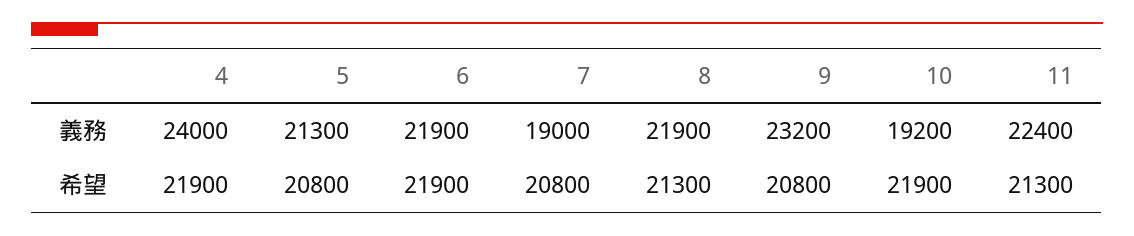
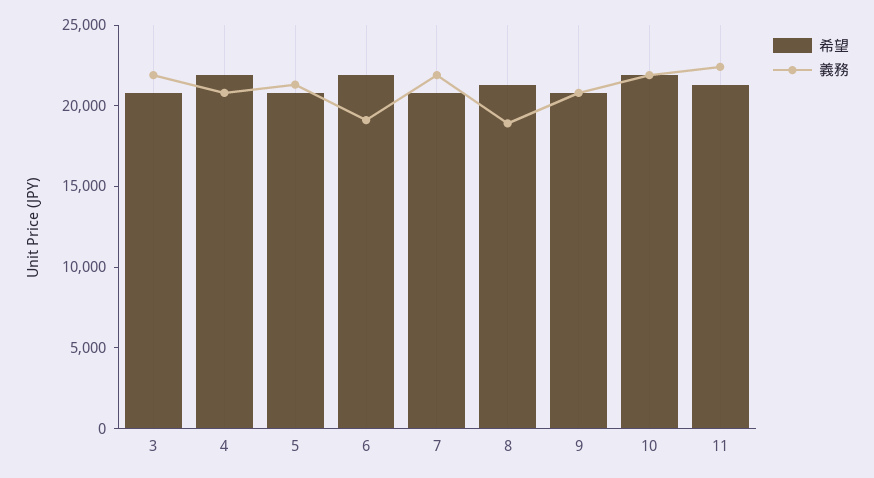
義務, 4: 24000 -> 21000
義務, 6: 21900 -> 19000
義務, 7: 19000 -> 22000
義務, 8: 21900 -> 19000
義務, 9: 23200 -> 21000
義務, 10: 19200 -> 22000
希望, 3: none -> 21000
義務, 3: none -> 22000

